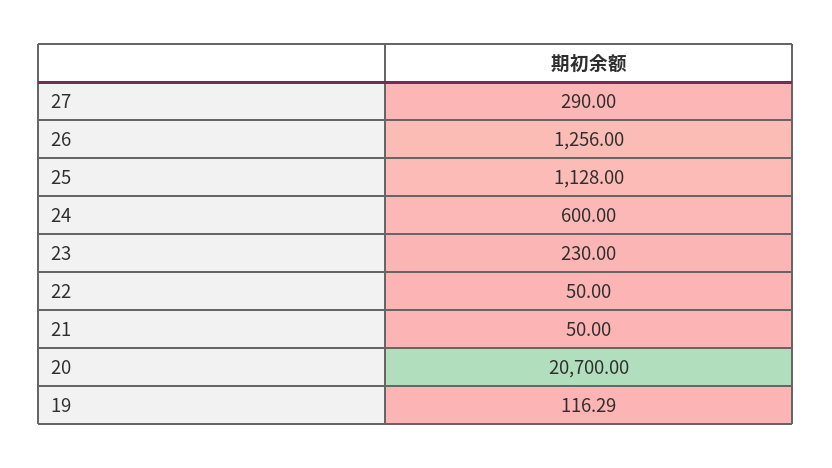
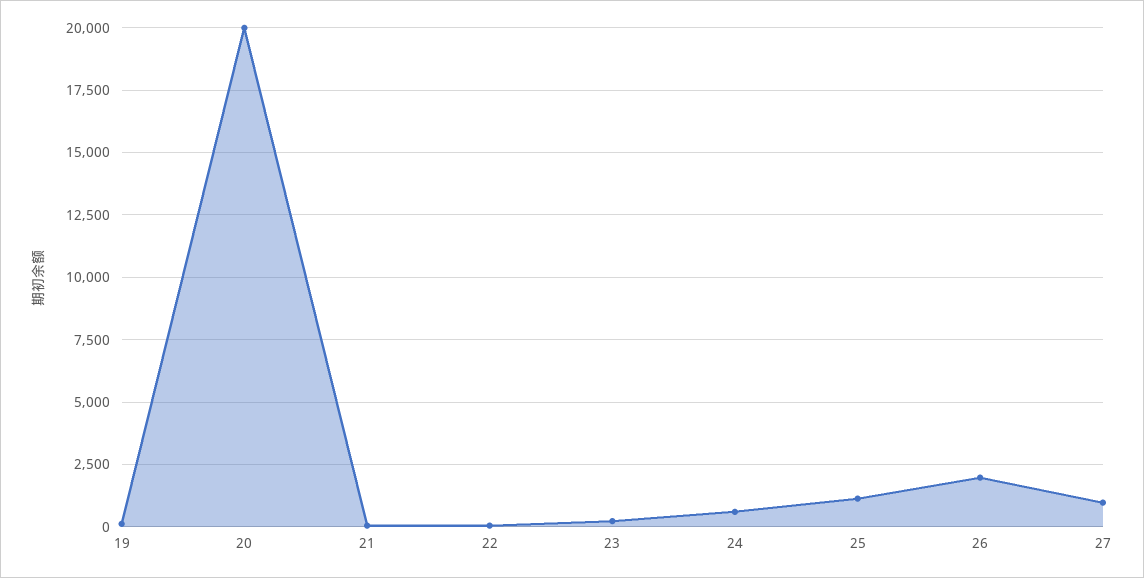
27: 290 -> 1000
26: 1256 -> 2000
20: 20700 -> 20000

